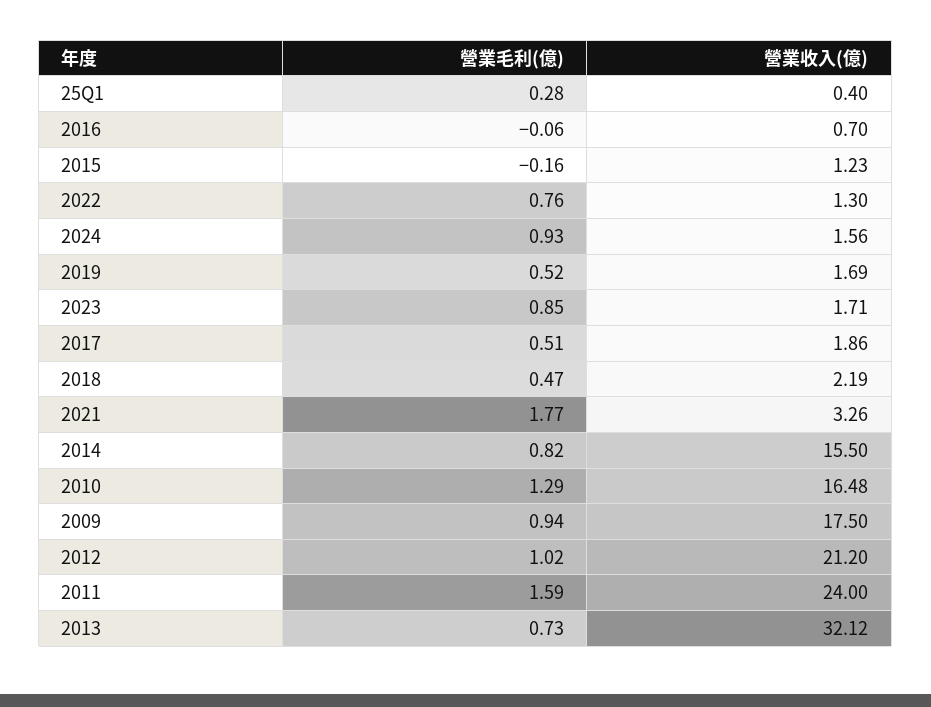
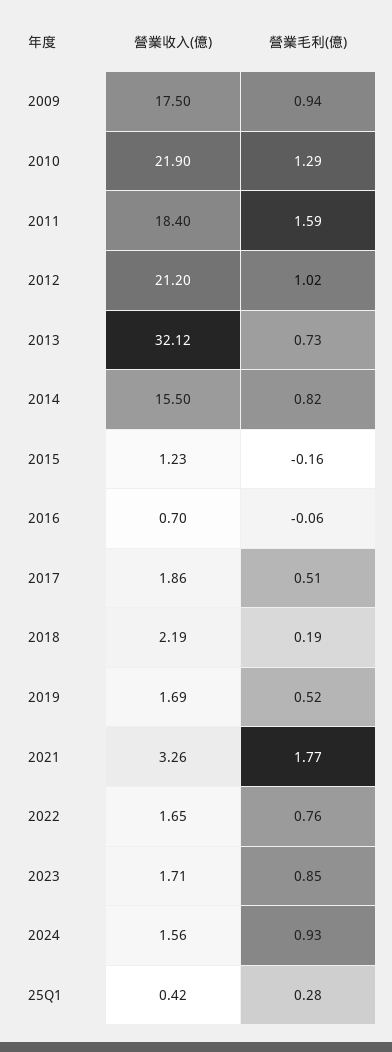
營業收入(億), 25Q1: 0.4 -> 0.42
營業收入(億), 2022: 1.3 -> 1.65
營業毛利(億), 2018: 0.47 -> 0.19
營業收入(億), 2010: 16.48 -> 21.9
營業收入(億), 2011: 24 -> 18.4

